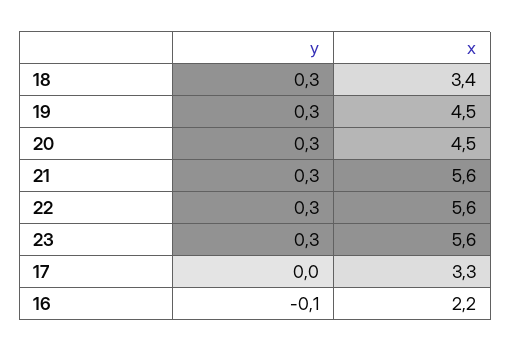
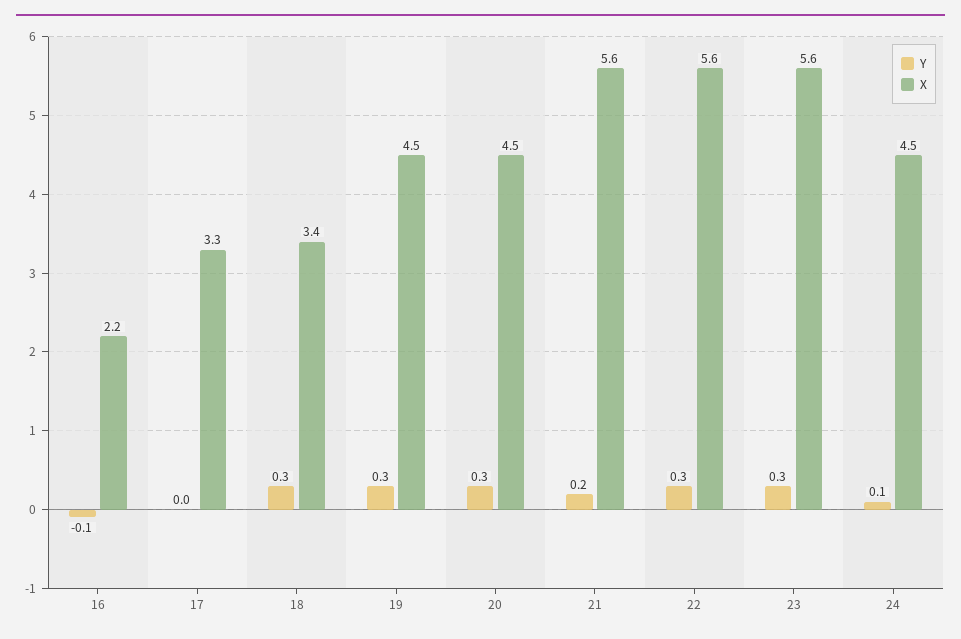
y, 21: 0.3 -> 0.2
y, 24: none -> 0.1
x, 24: none -> 4.5

